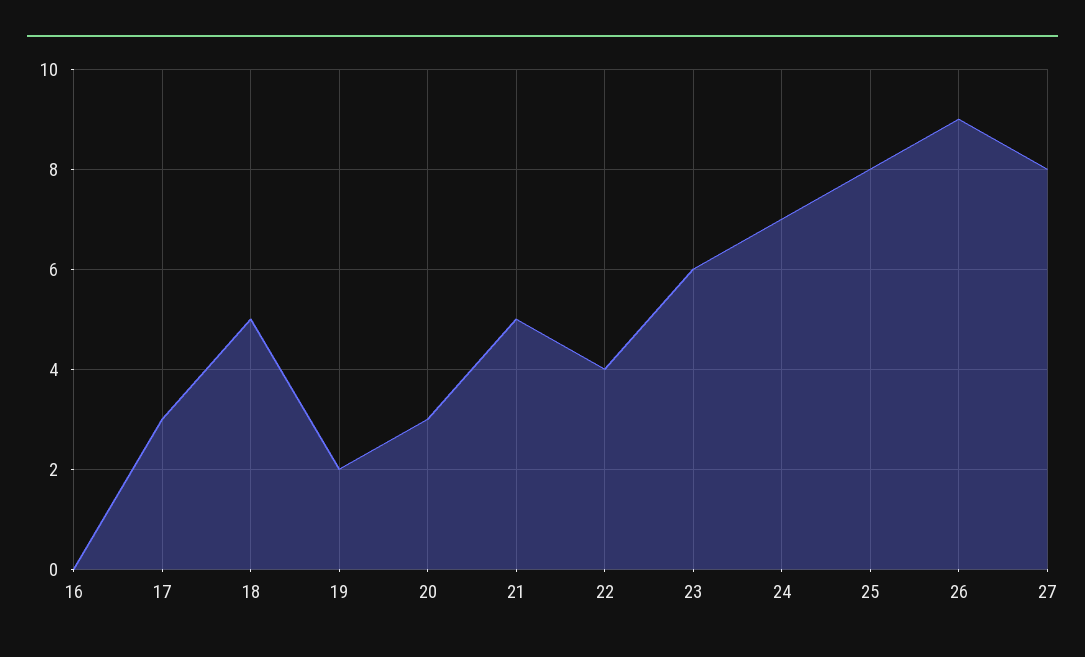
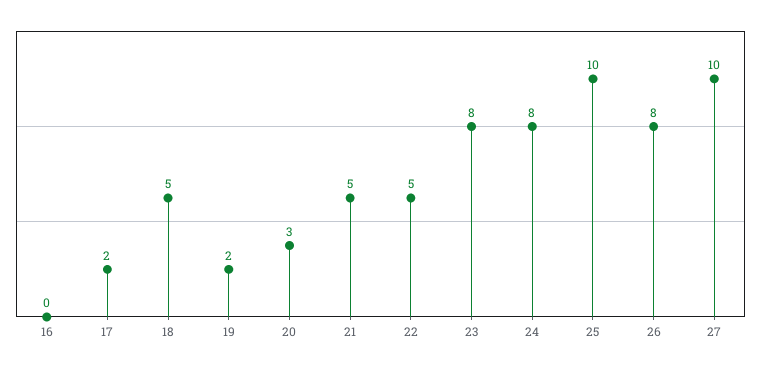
17: 3 -> 2
22: 4 -> 5
23: 6 -> 8
24: 7 -> 8
25: 8 -> 10
26: 9 -> 8
27: 8 -> 10

